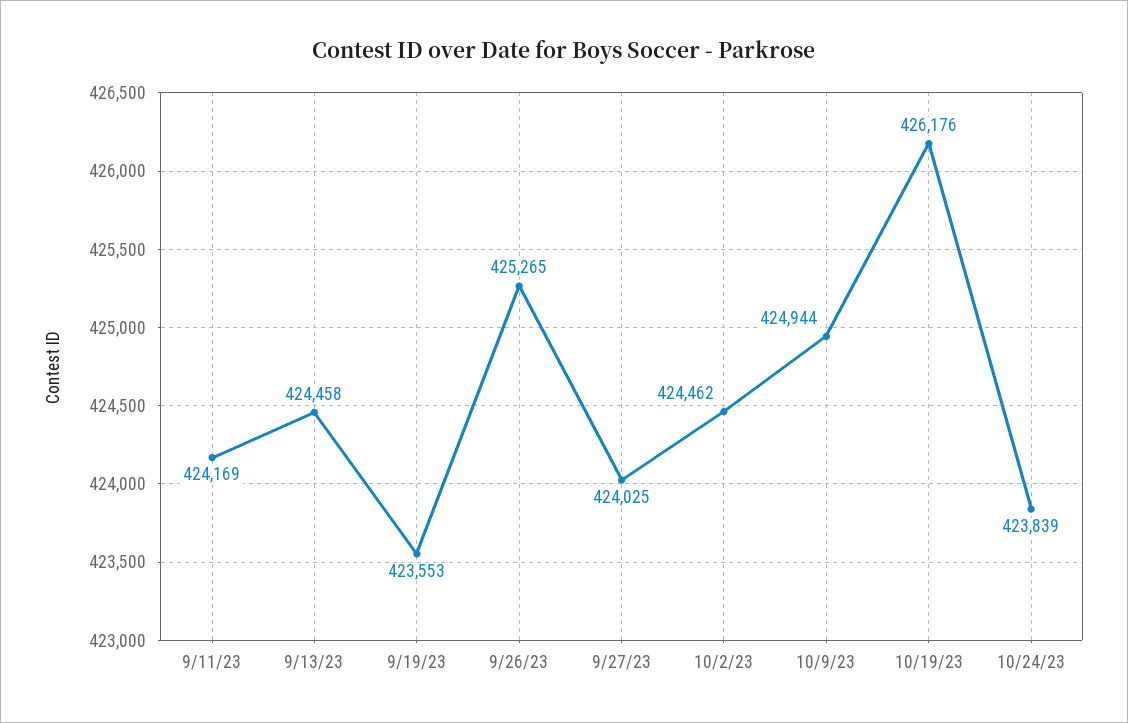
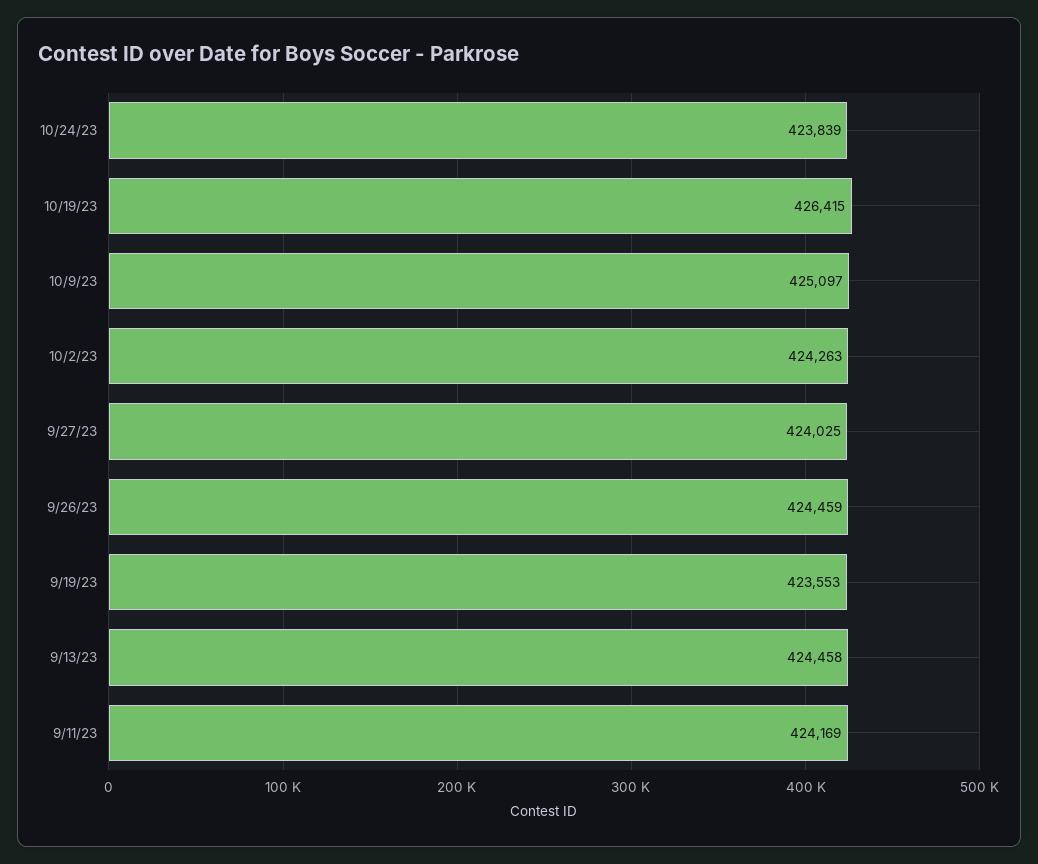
9/26/23: 425265 -> 424459
10/2/23: 424462 -> 424263
10/9/23: 424944 -> 425097
10/19/23: 426176 -> 426415

